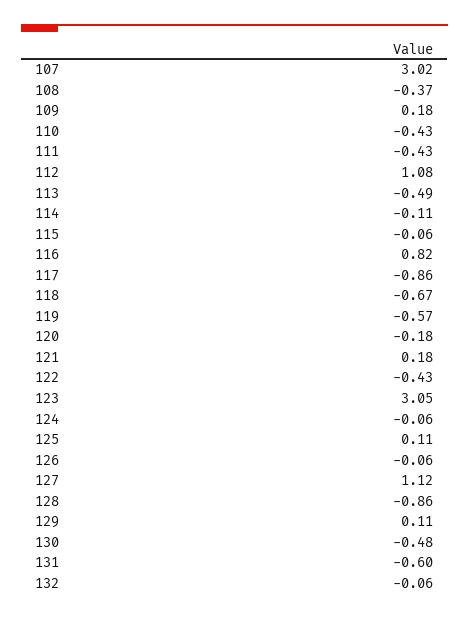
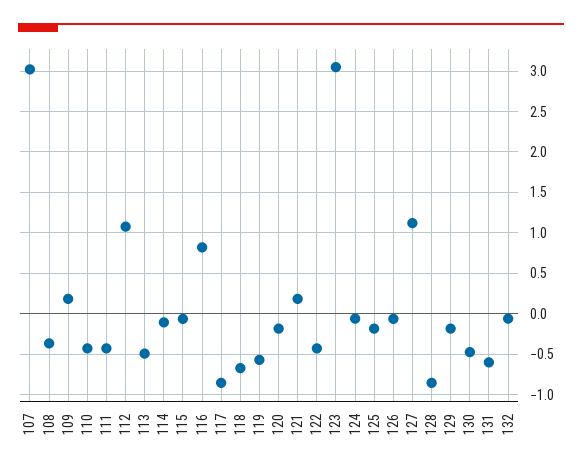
125: 0.11 -> -0.2
129: 0.11 -> -0.2

